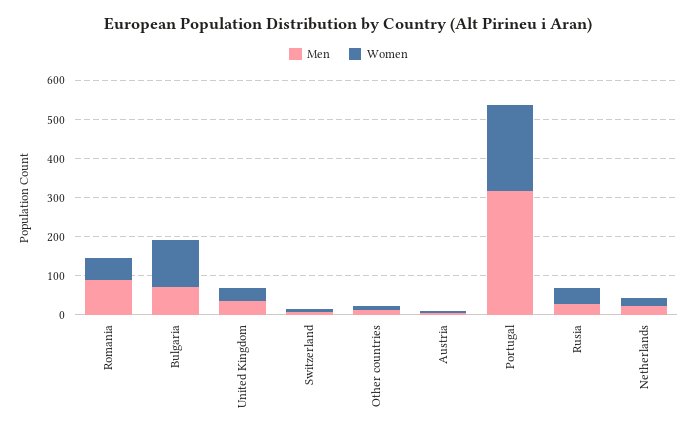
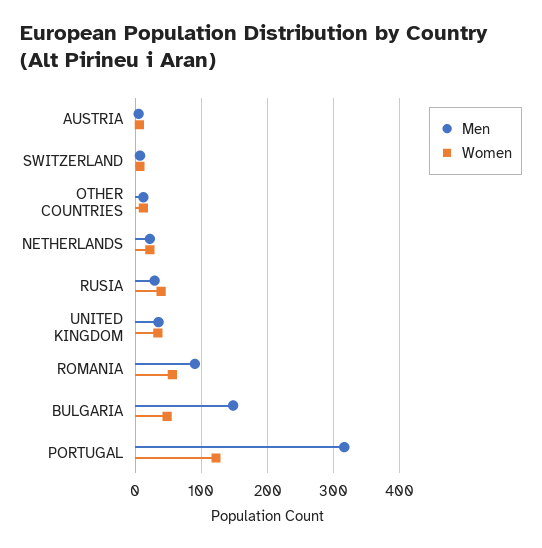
Men, Bulgaria: 75 -> 150
Women, Bulgaria: 125 -> 50
Women, Portugal: 225 -> 120

